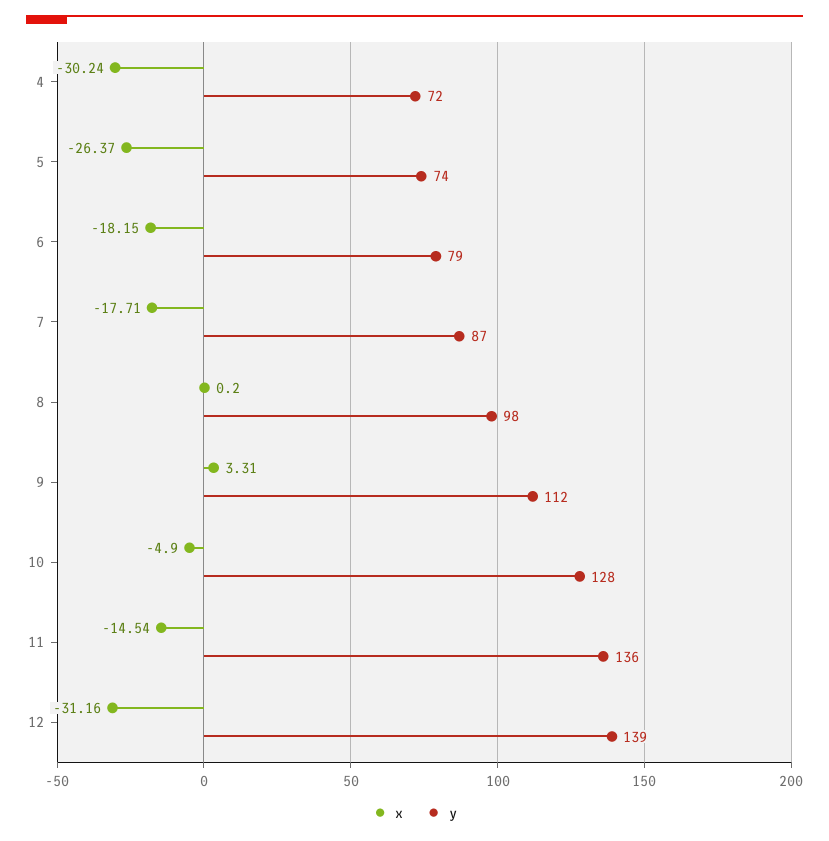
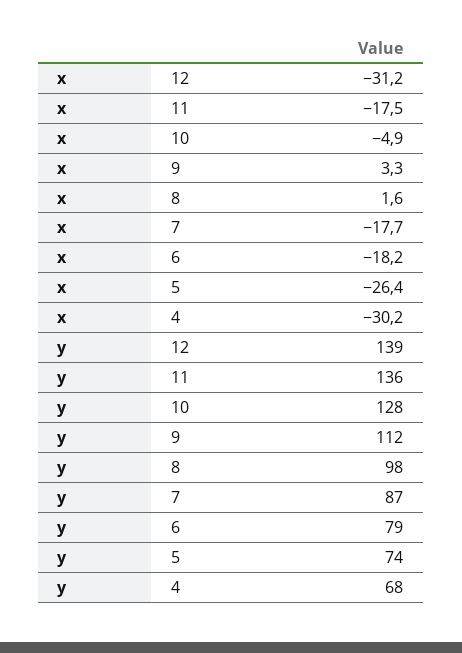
y, 4: 72 -> 68
x, 8: 0.2 -> 1.6
x, 11: -14.54 -> -17.5

